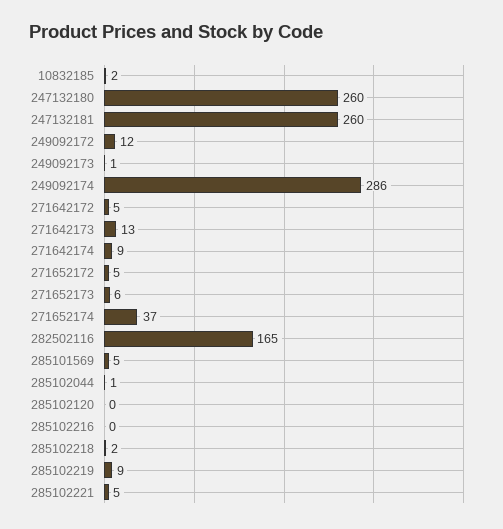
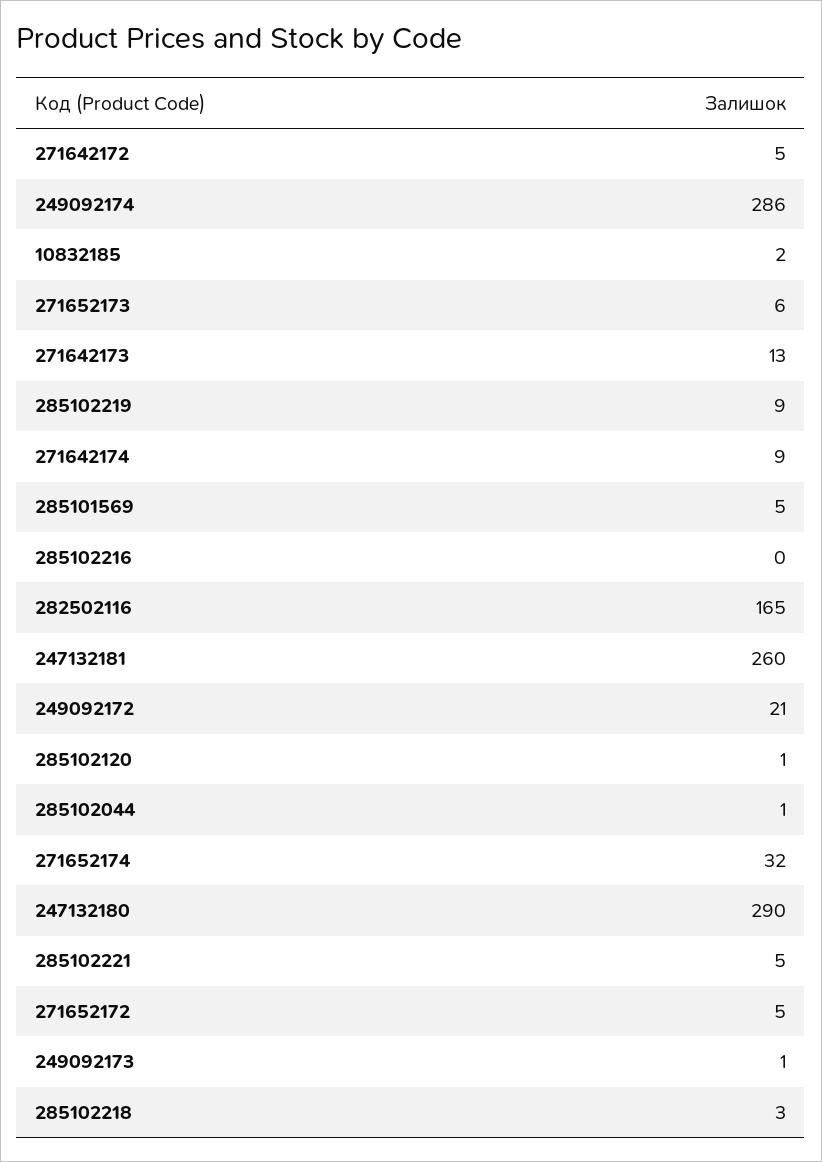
247132180: 260 -> 290
249092172: 12 -> 21
271652174: 37 -> 32
285102120: 0 -> 1
285102218: 2 -> 3

